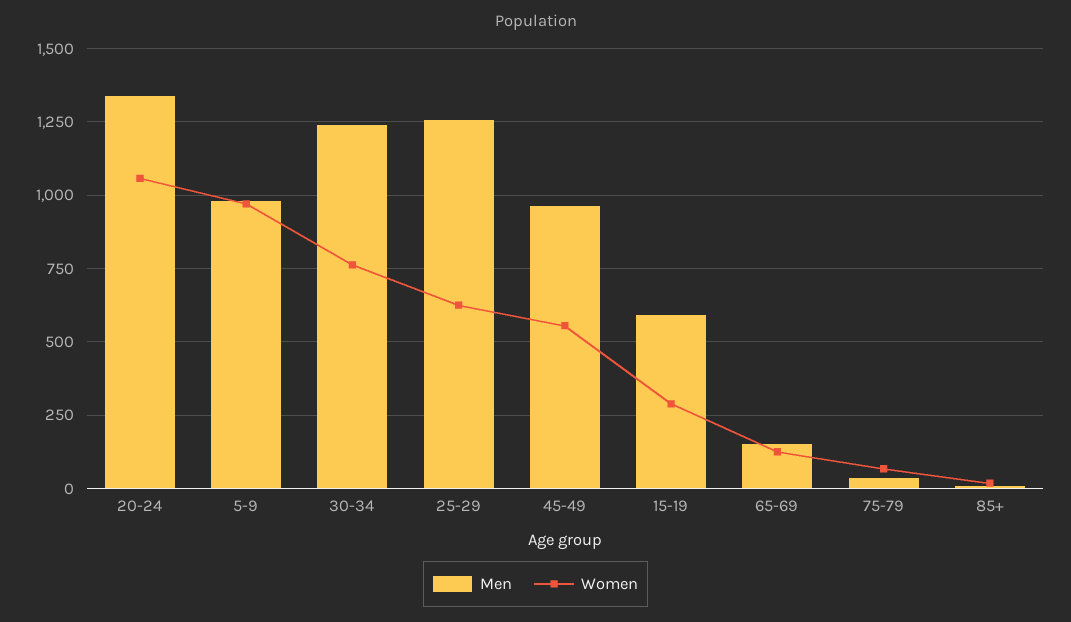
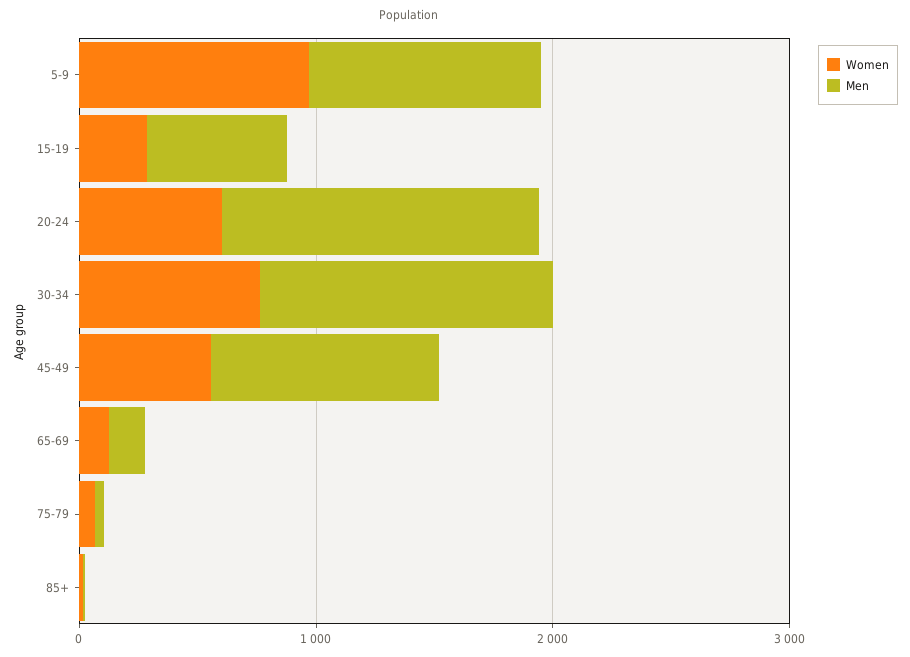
Women, 20-24: 1050 -> 600
Men, 25-29: 1250 -> none
Women, 25-29: 625 -> none

